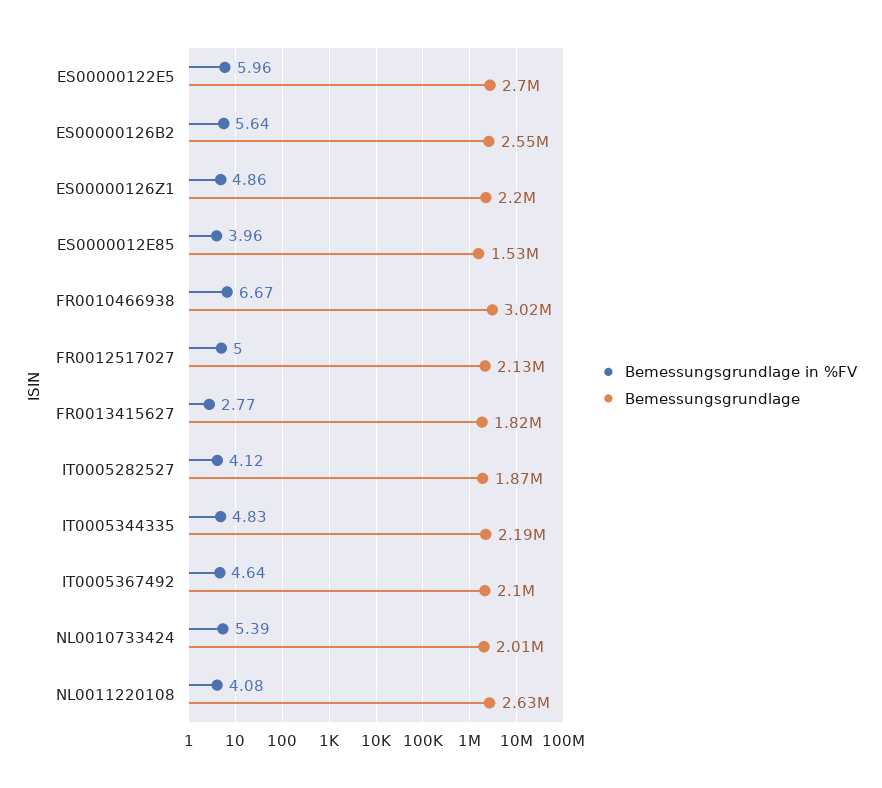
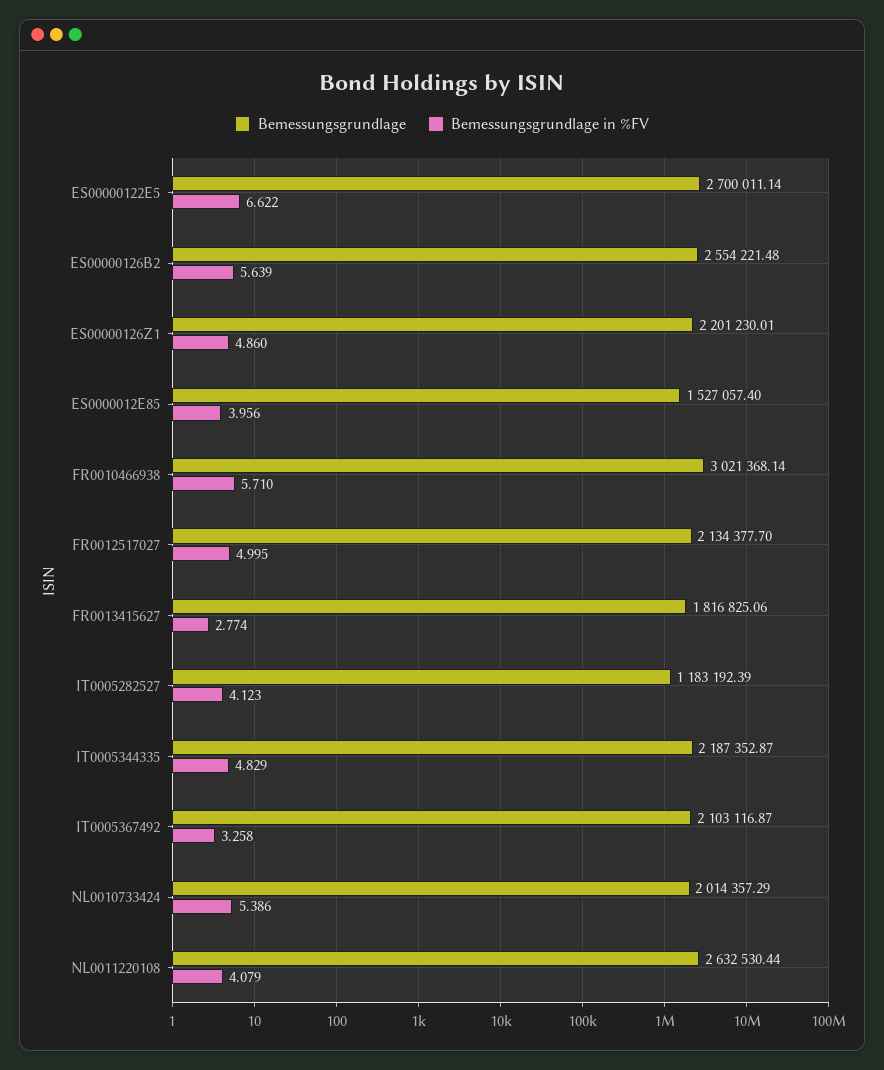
Bemessungsgrundlage in %FV, ES00000122E5: 5.96 -> 6.622
Bemessungsgrundlage in %FV, FR0010466938: 6.67 -> 5.71
Bemessungsgrundlage, IT0005282527: 1870000 -> 1183192.39
Bemessungsgrundlage in %FV, IT0005367492: 4.64 -> 3.258

